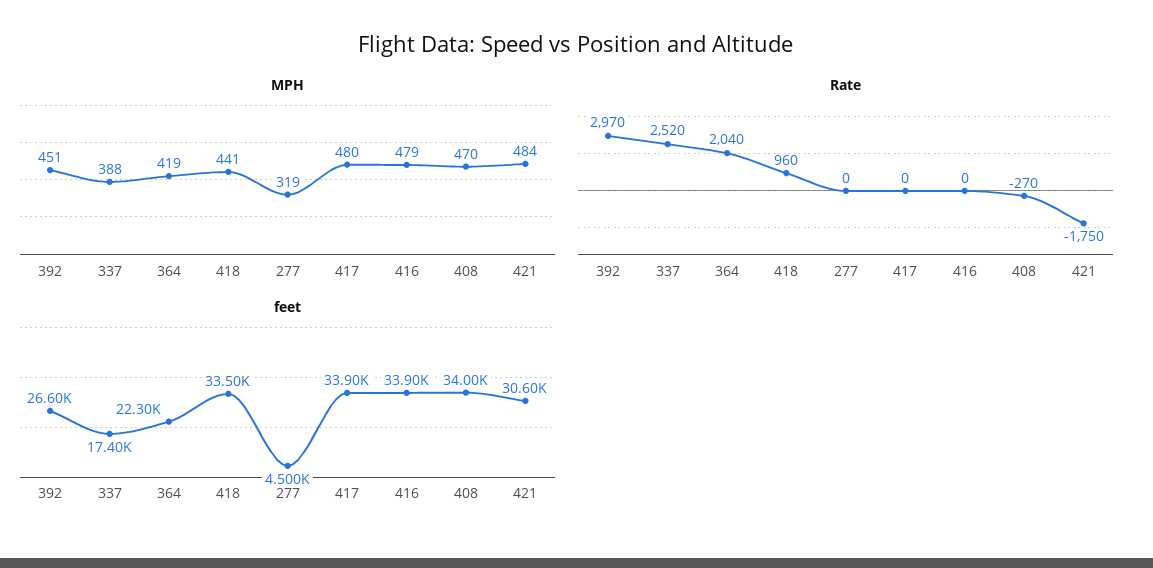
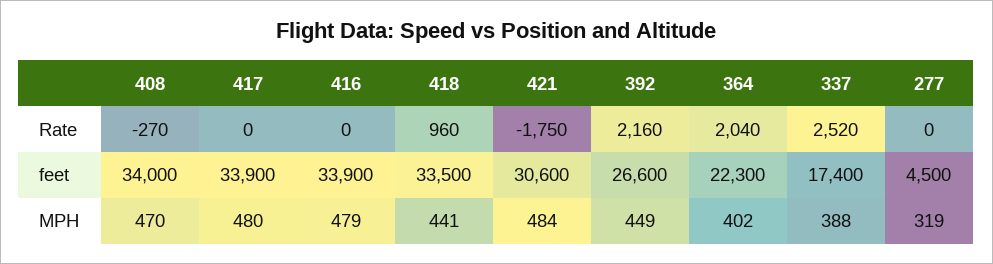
MPH, 392: 451 -> 449
MPH, 364: 419 -> 402
Rate, 392: 2970 -> 2160

